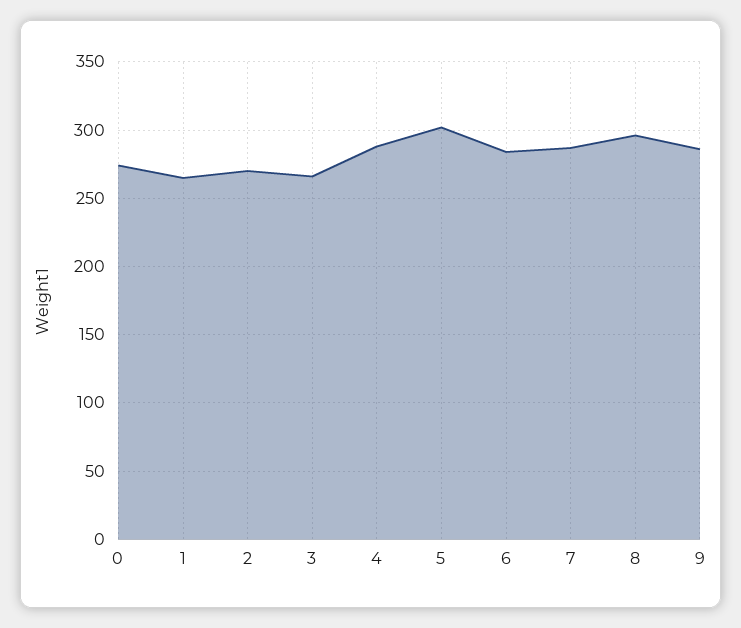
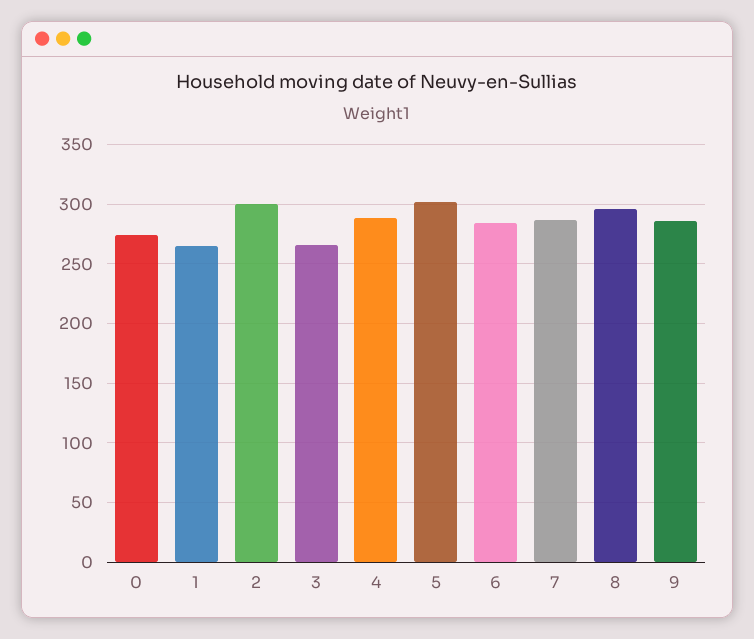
2: 270 -> 300

